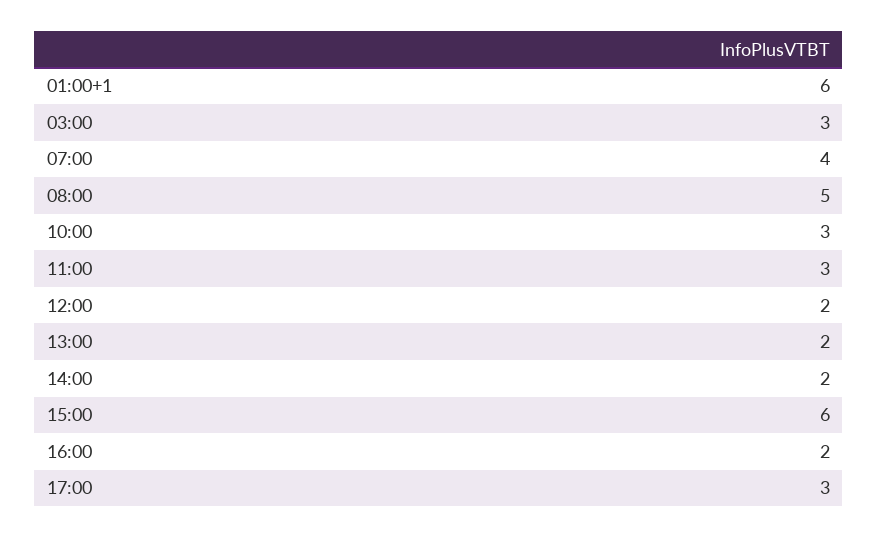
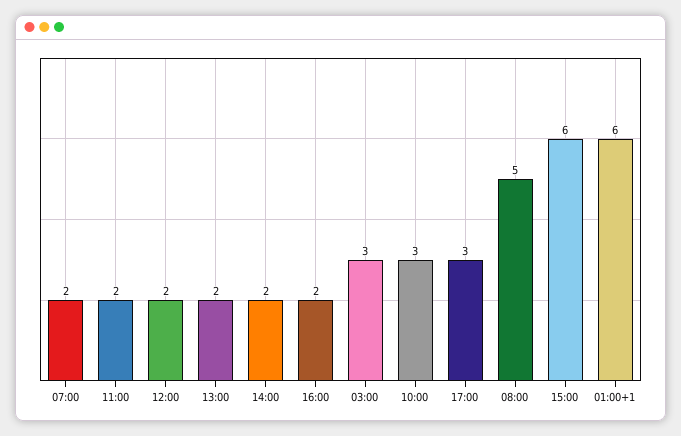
07:00: 4 -> 2
11:00: 3 -> 2

